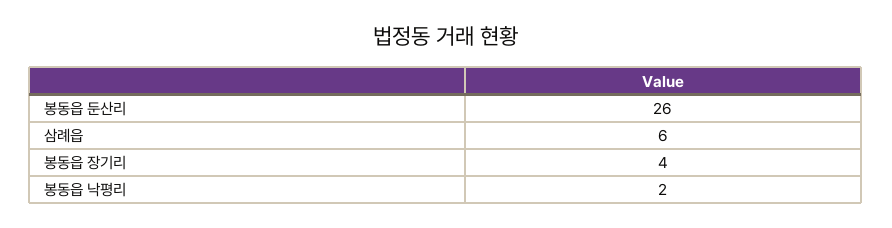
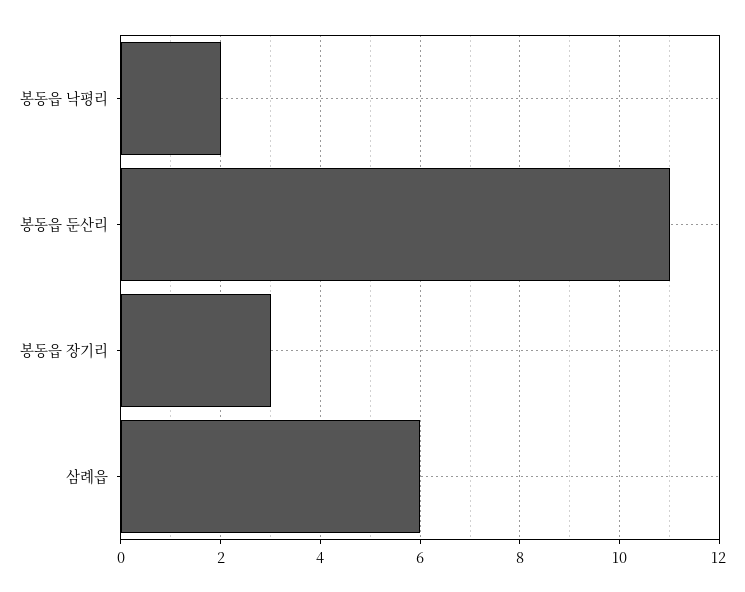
봉동읍 둔산리: 26 -> 11
봉동읍 장기리: 4 -> 3

